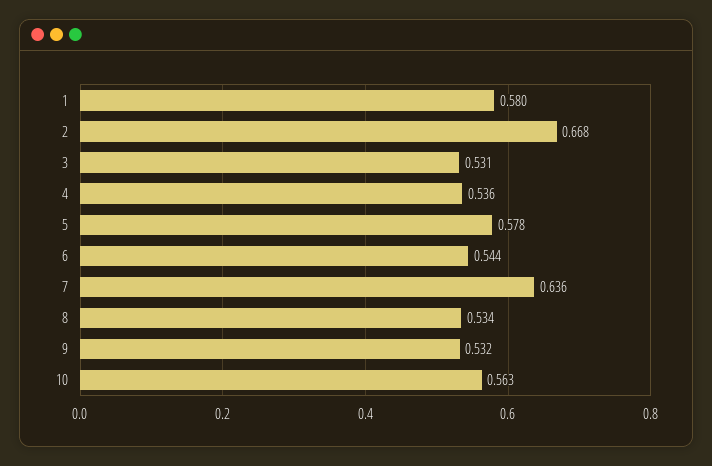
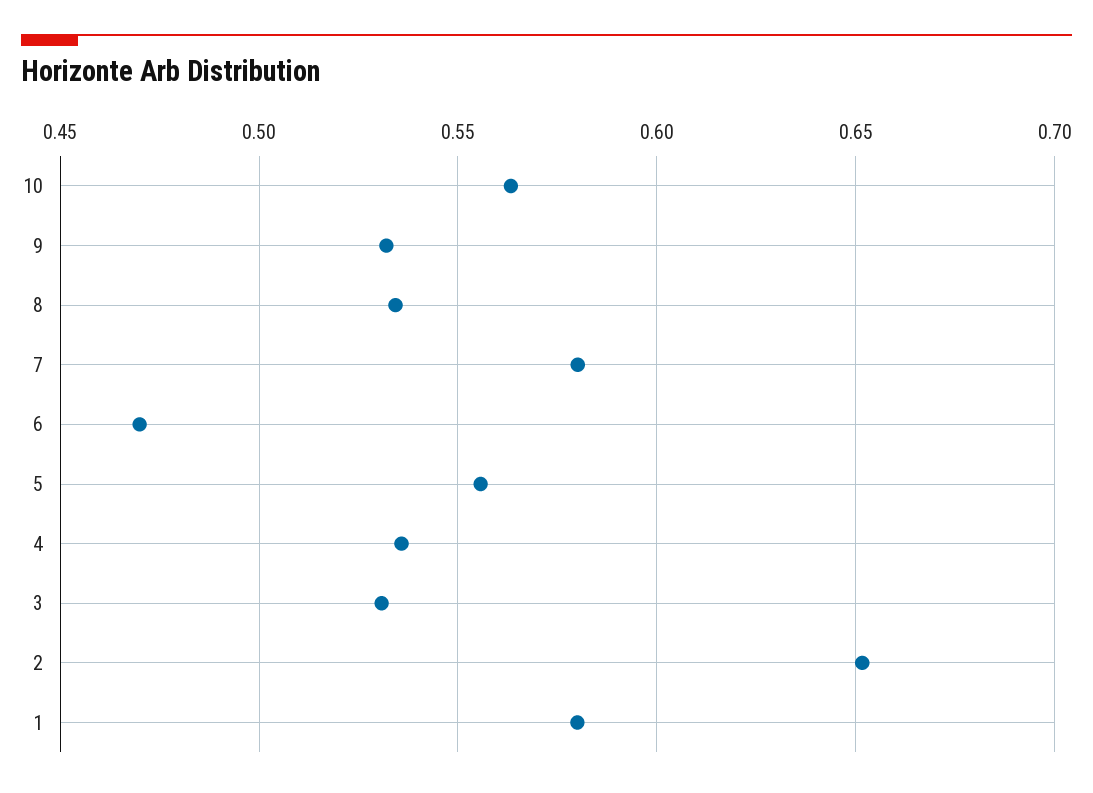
2: 0.668 -> 0.65
5: 0.578 -> 0.555
6: 0.544 -> 0.47
7: 0.636 -> 0.58

